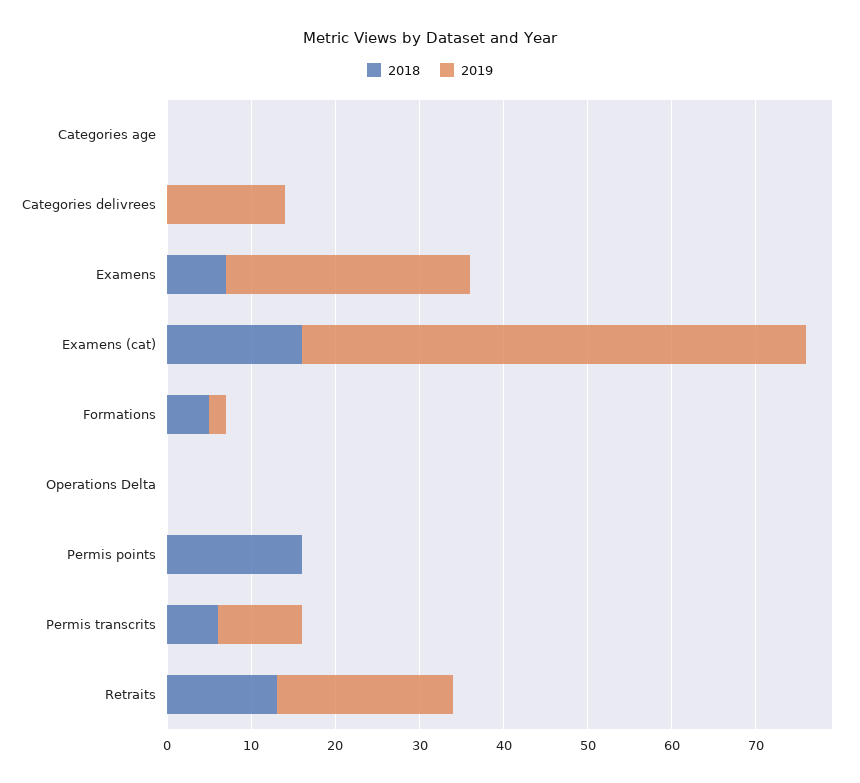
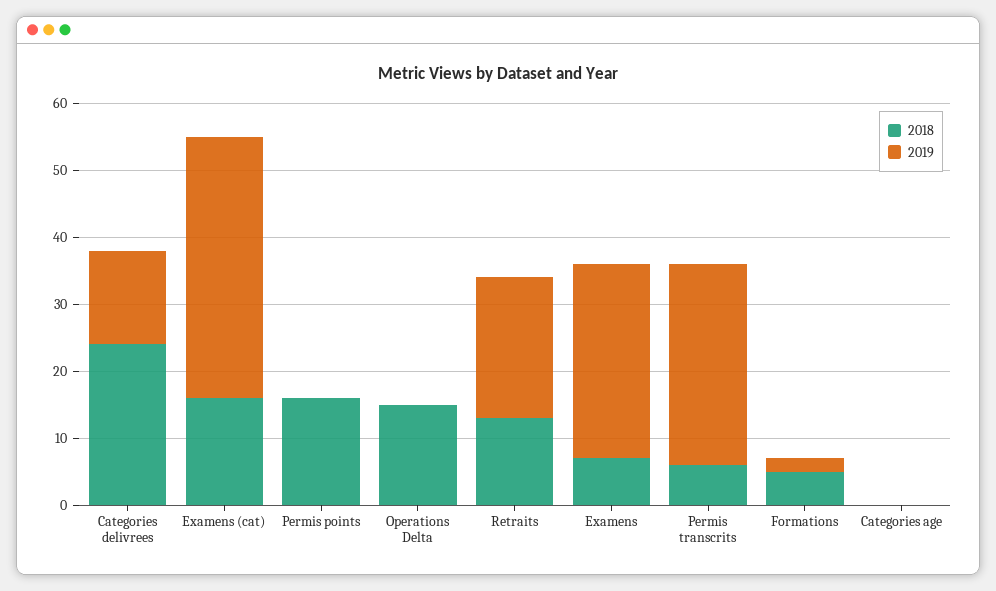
2018, Categories delivrees: 0 -> 25
2019, Examens (cat): 60 -> 40
2018, Operations Delta: 0 -> 15
2019, Permis transcrits: 10 -> 30

